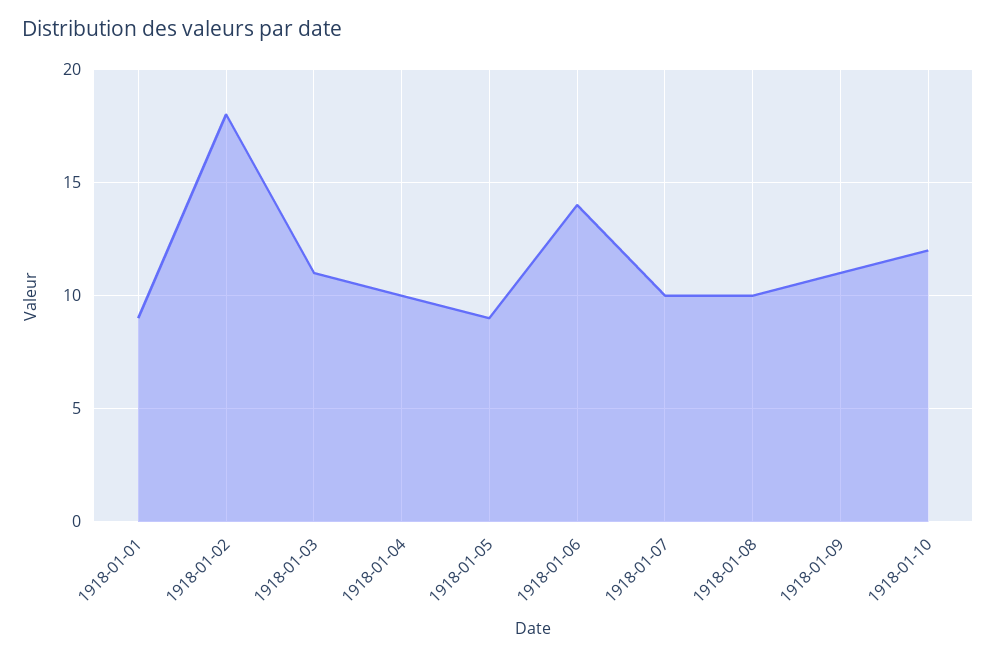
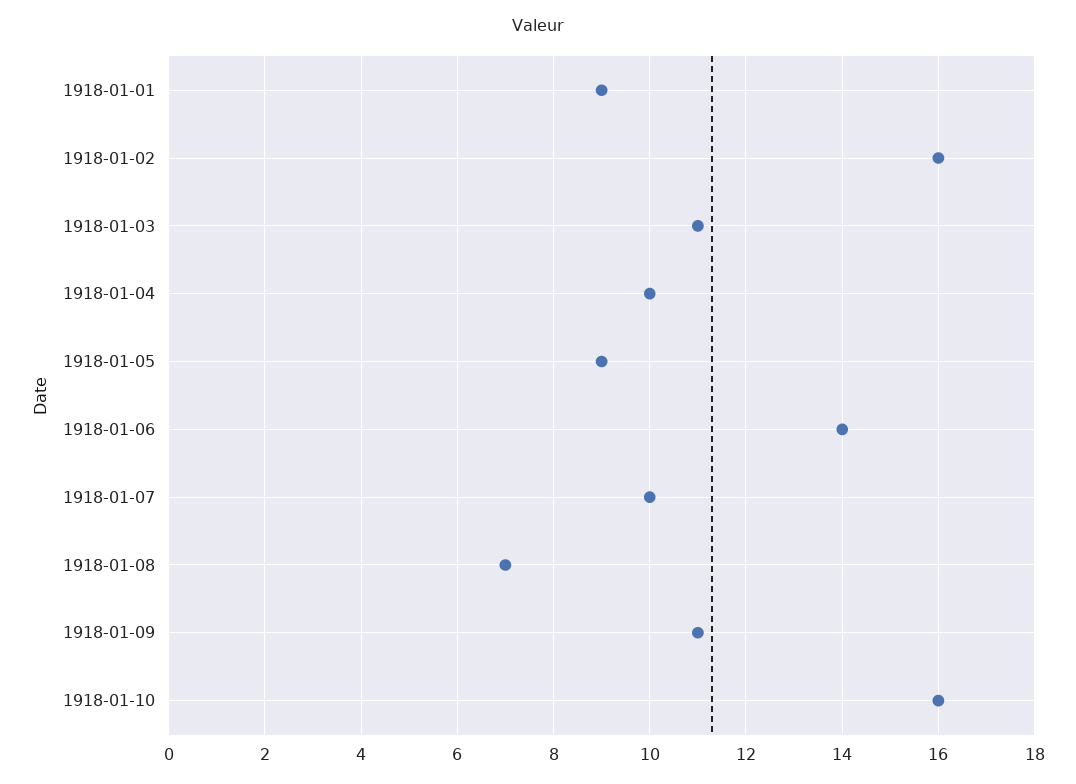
1918-01-02: 18 -> 16
1918-01-08: 10 -> 7
1918-01-10: 12 -> 16

